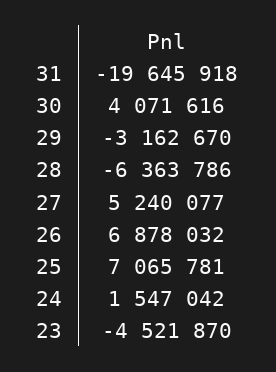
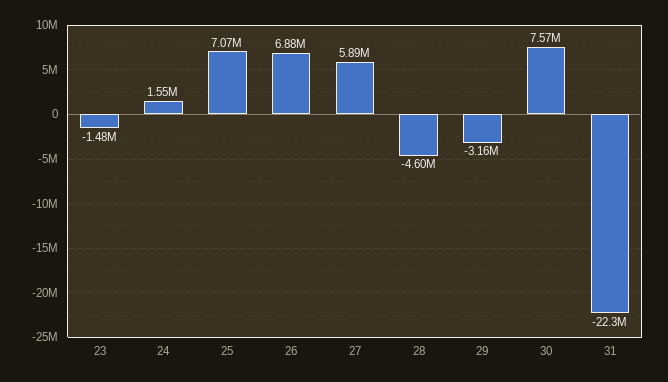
31: -19645918 -> -22300000
30: 4071616 -> 7570000
28: -6363786 -> -4600000
27: 5240077 -> 5890000
23: -4521870 -> -1480000

